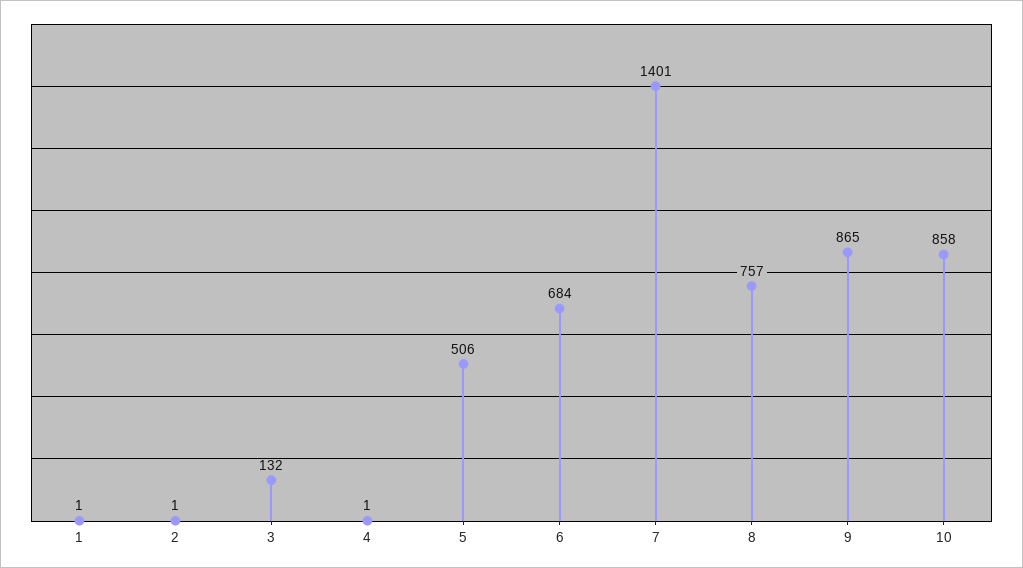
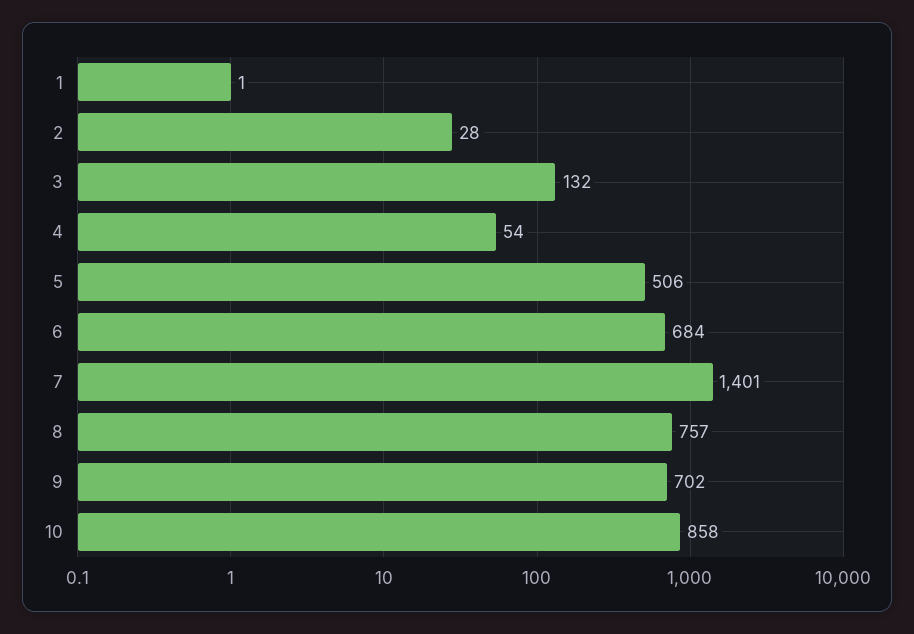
2: 1 -> 28
4: 1 -> 54
9: 865 -> 702

